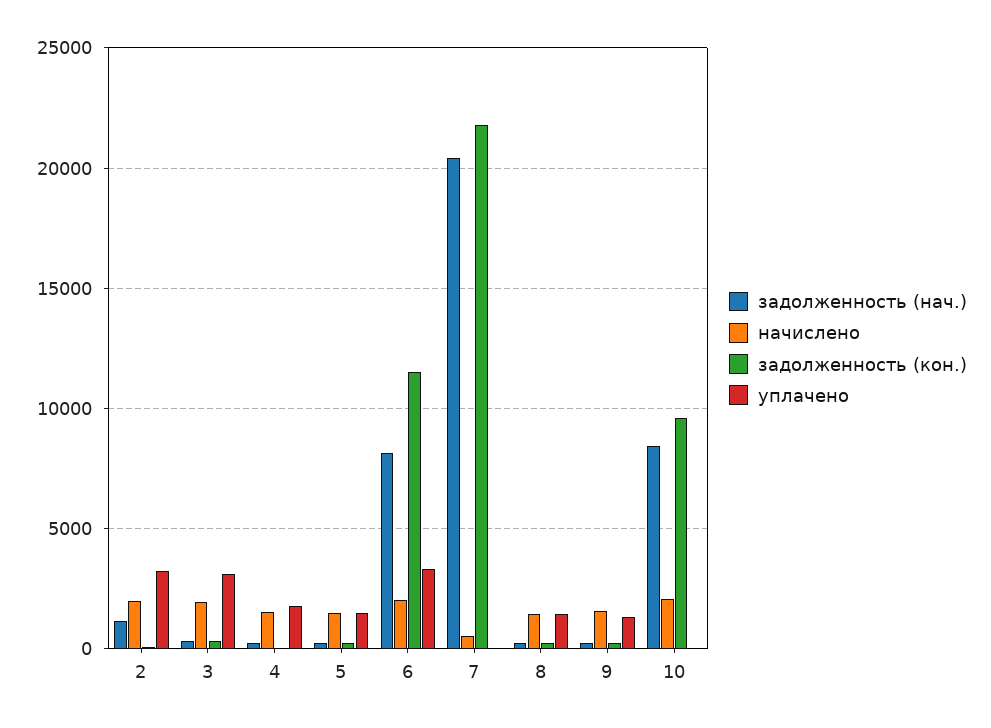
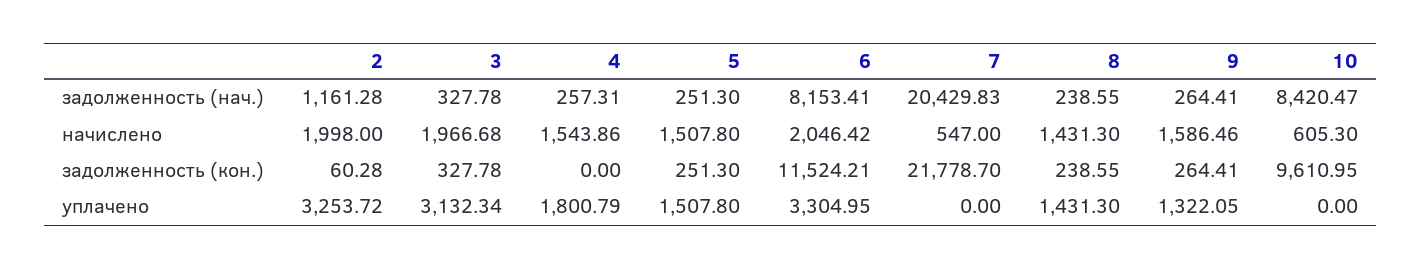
начислено, 10: 2000 -> 605.3

